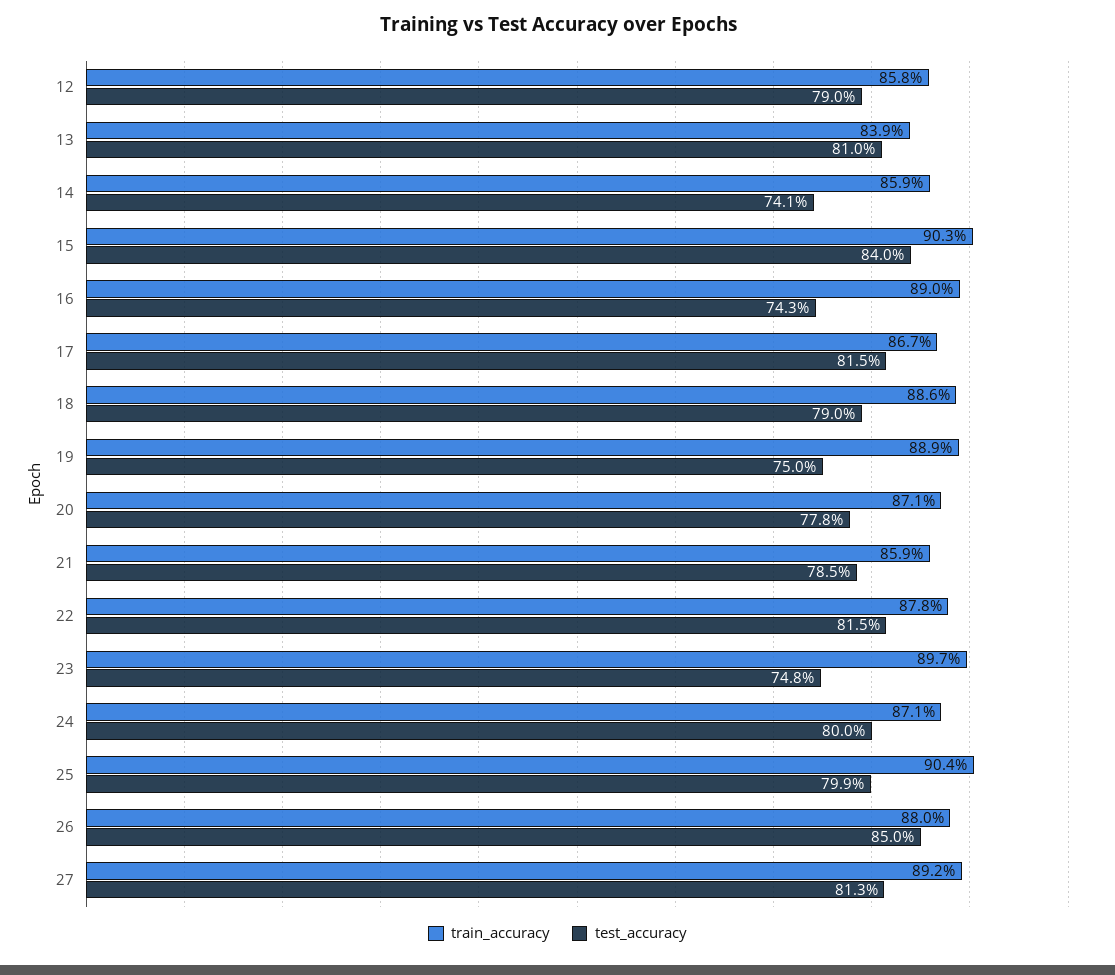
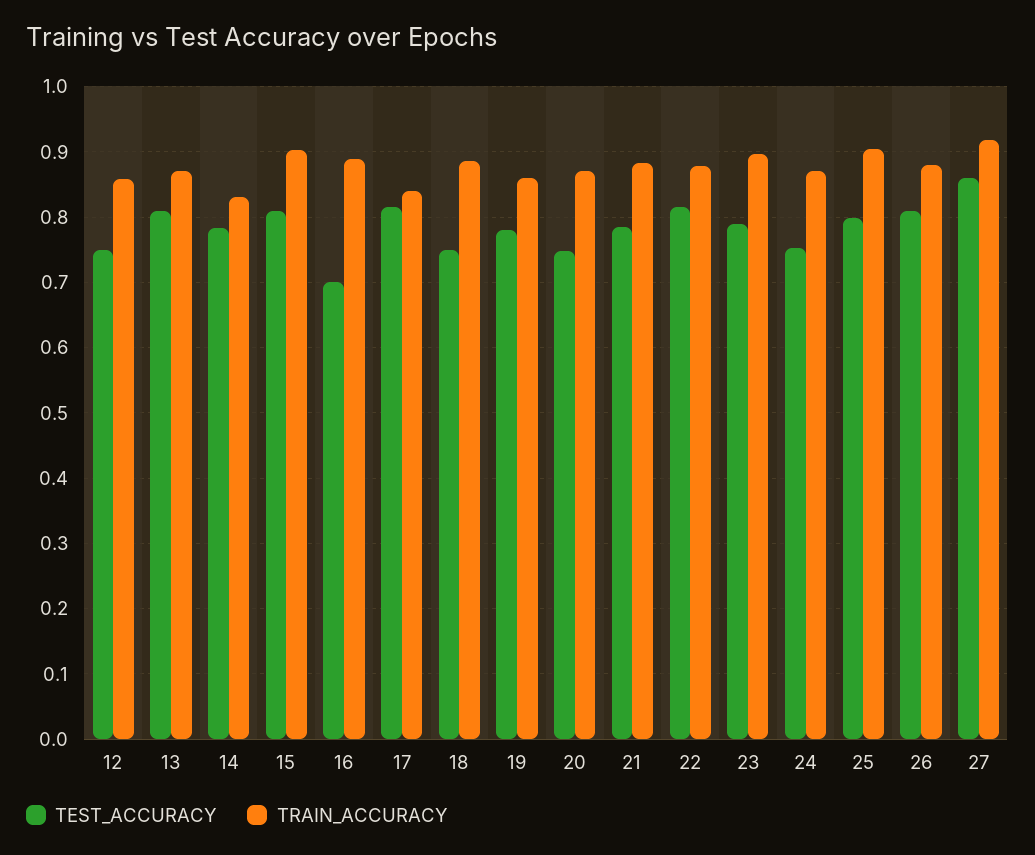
test_accuracy, 12: 0.79 -> 0.75
train_accuracy, 13: 0.839 -> 0.87
train_accuracy, 14: 0.859 -> 0.83
test_accuracy, 14: 0.741 -> 0.78
test_accuracy, 15: 0.84 -> 0.81
test_accuracy, 16: 0.743 -> 0.7
train_accuracy, 17: 0.867 -> 0.84
test_accuracy, 18: 0.79 -> 0.75
train_accuracy, 19: 0.889 -> 0.86
test_accuracy, 19: 0.75 -> 0.78
test_accuracy, 20: 0.778 -> 0.75
train_accuracy, 21: 0.859 -> 0.88
test_accuracy, 23: 0.748 -> 0.79
test_accuracy, 24: 0.8 -> 0.75
test_accuracy, 26: 0.85 -> 0.81
train_accuracy, 27: 0.892 -> 0.92
test_accuracy, 27: 0.813 -> 0.86

